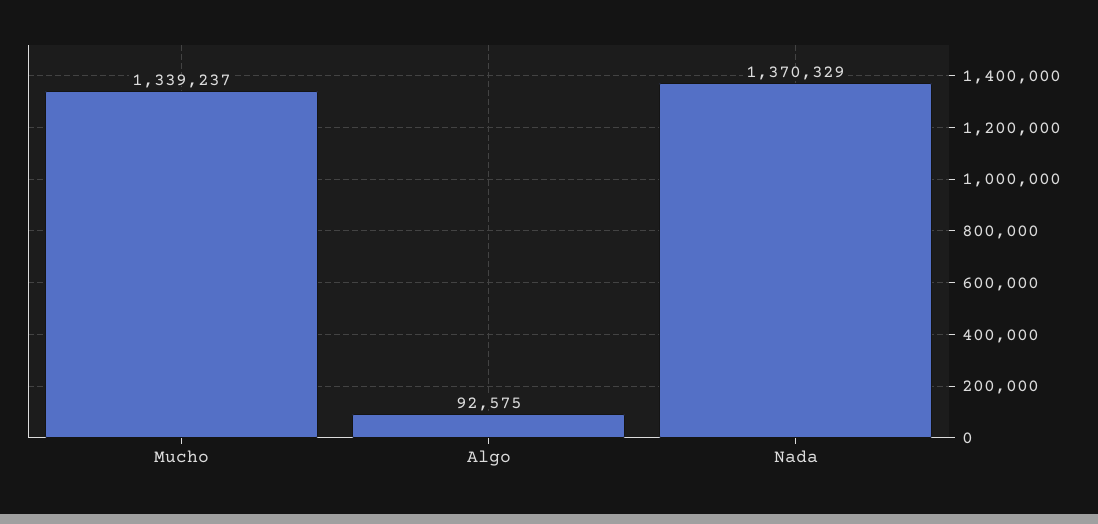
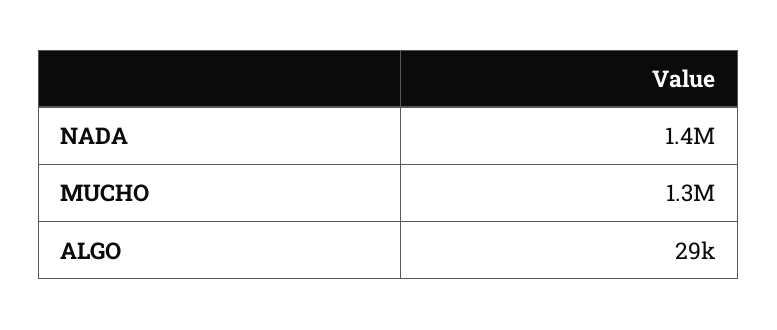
Algo: 92575 -> 29000

